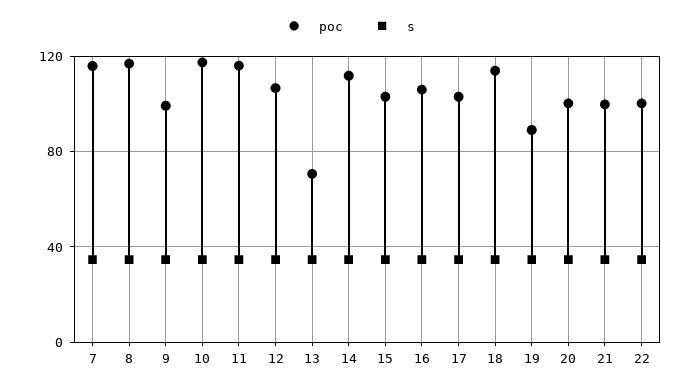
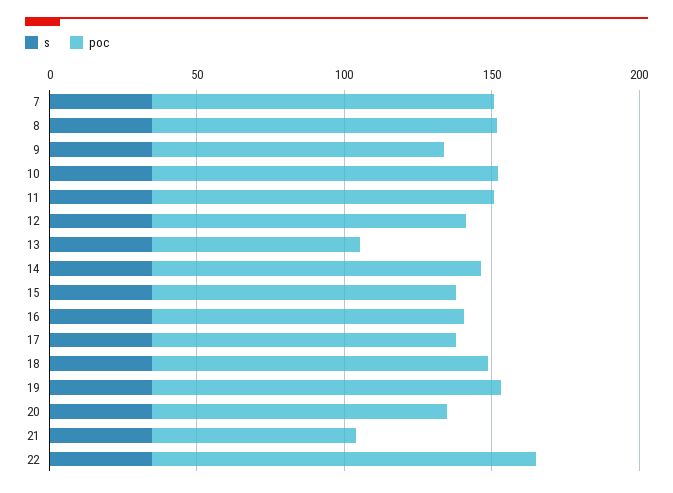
poc, 19: 90 -> 120
poc, 21: 100 -> 70
poc, 22: 100 -> 130

